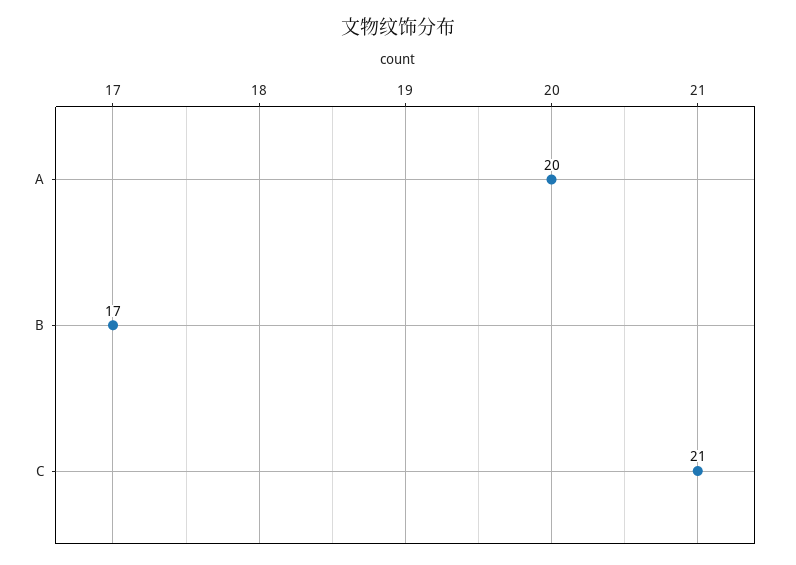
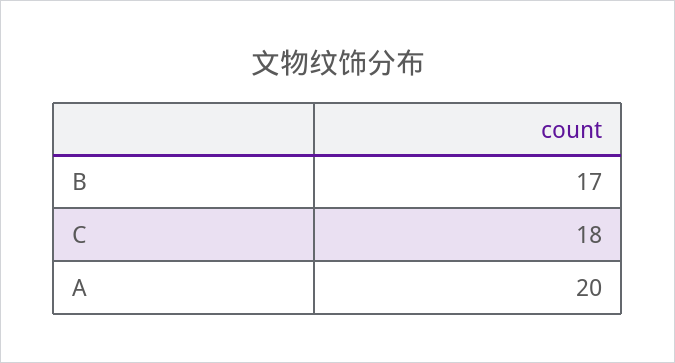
C: 21 -> 18

